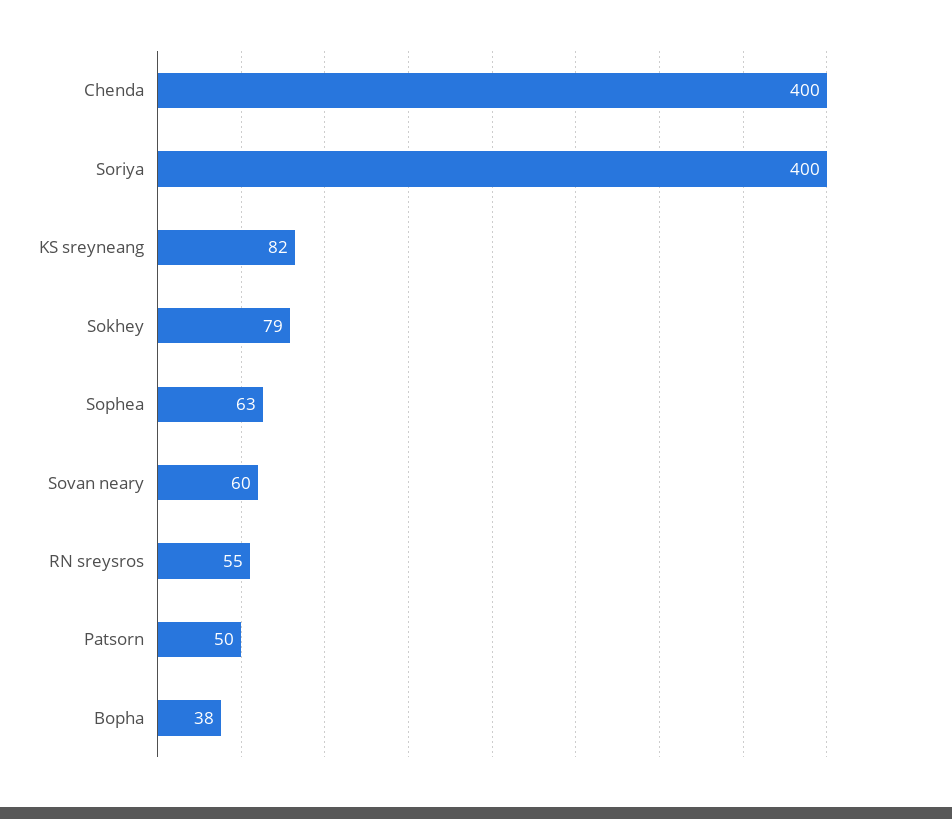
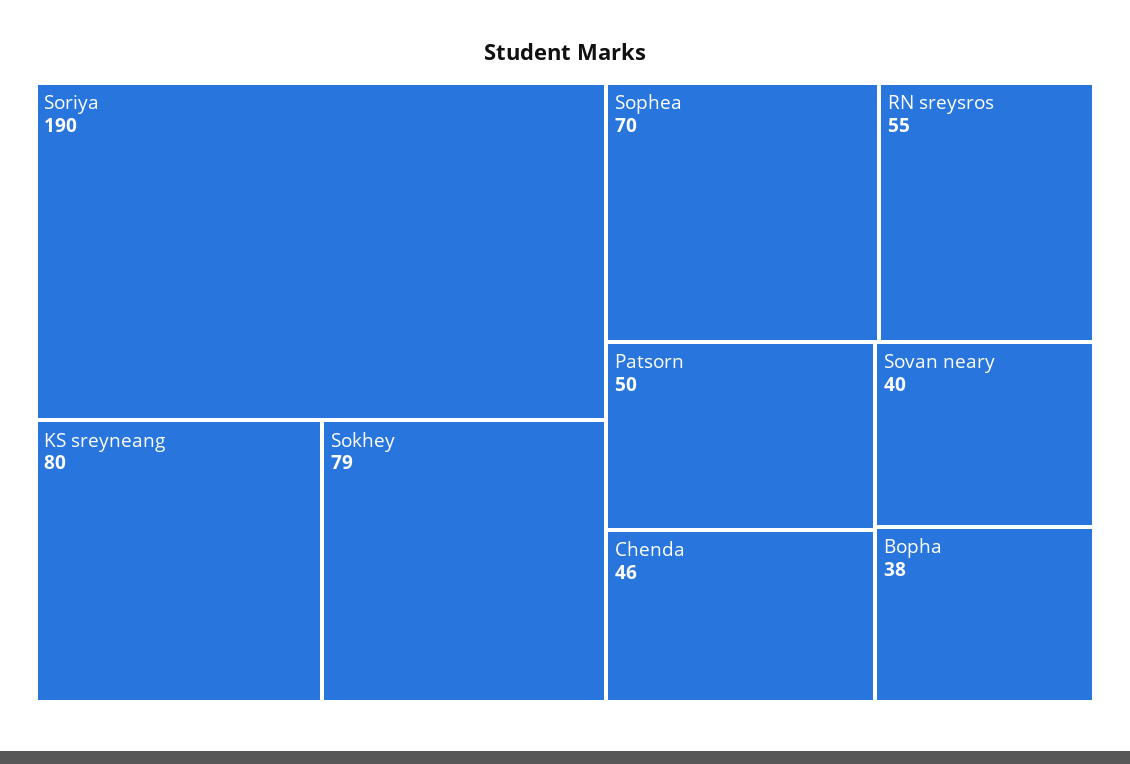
Chenda: 400 -> 46
Soriya: 400 -> 190
KS sreyneang: 82 -> 80
Sophea: 63 -> 70
Sovan neary: 60 -> 40

